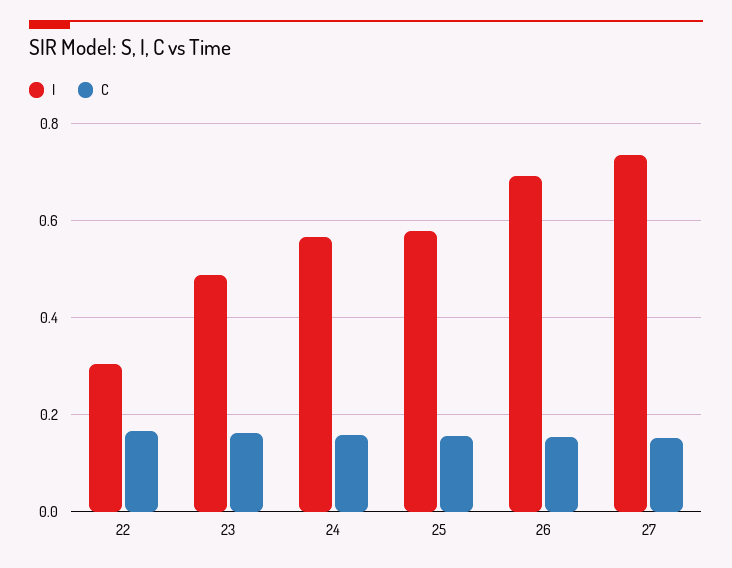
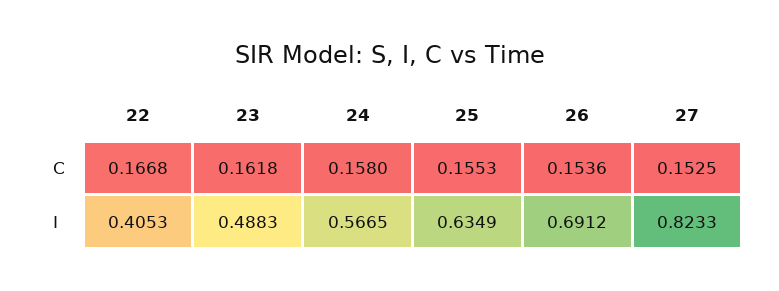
I, 22: 0.3 -> 0.4053
I, 25: 0.58 -> 0.6349
I, 27: 0.74 -> 0.8233

